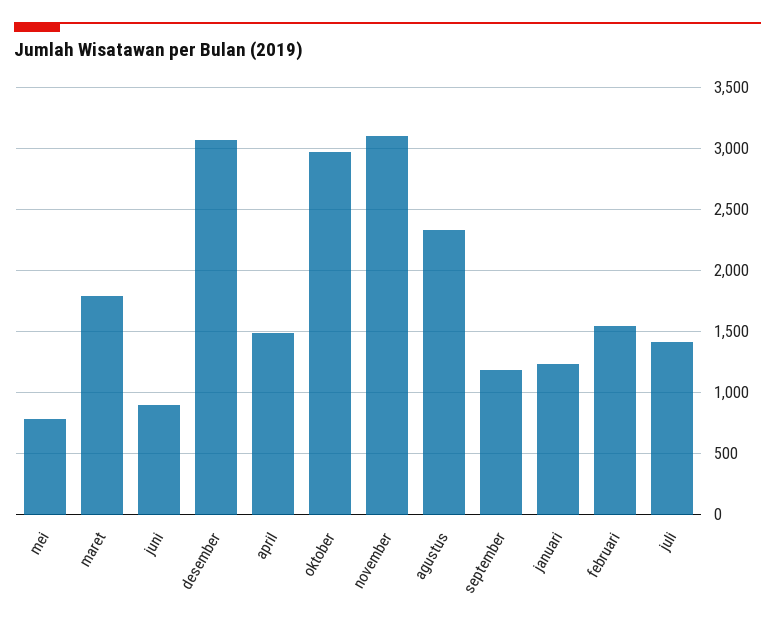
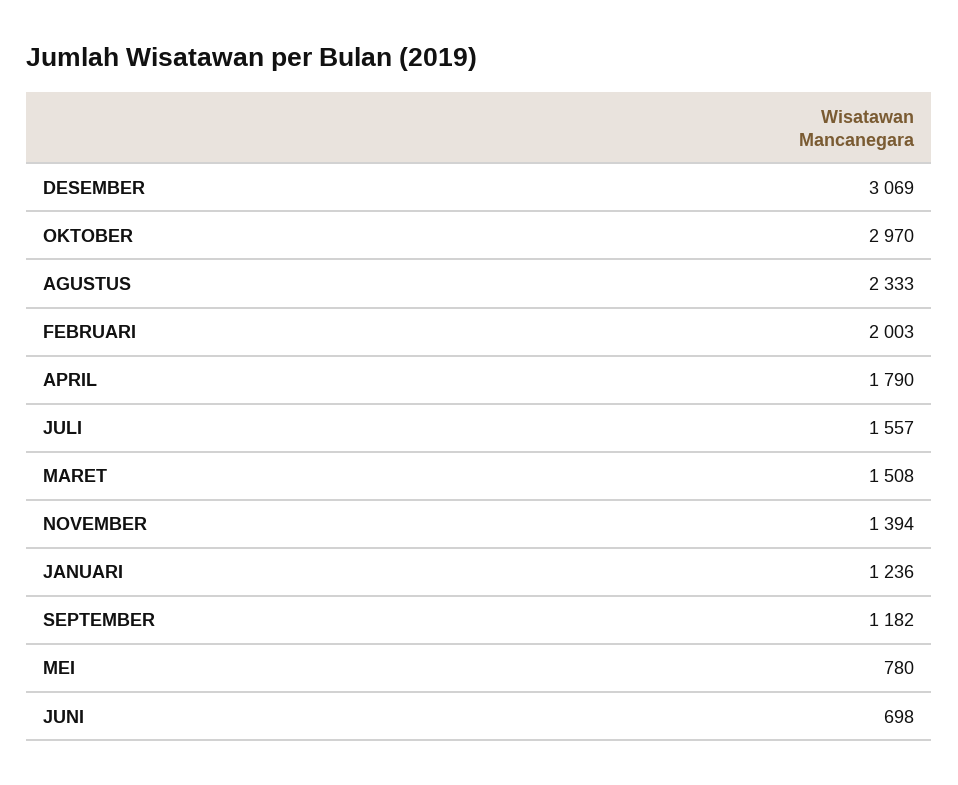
maret: 1800 -> 1508
juni: 900 -> 698
april: 1500 -> 1790
november: 3100 -> 1394
februari: 1550 -> 2003
juli: 1400 -> 1557

